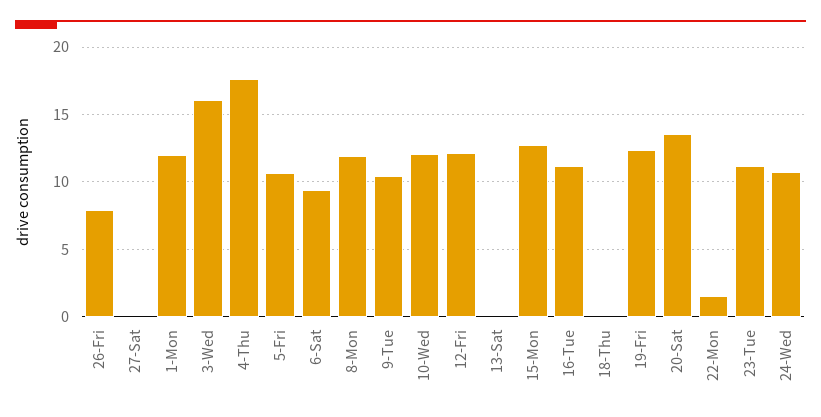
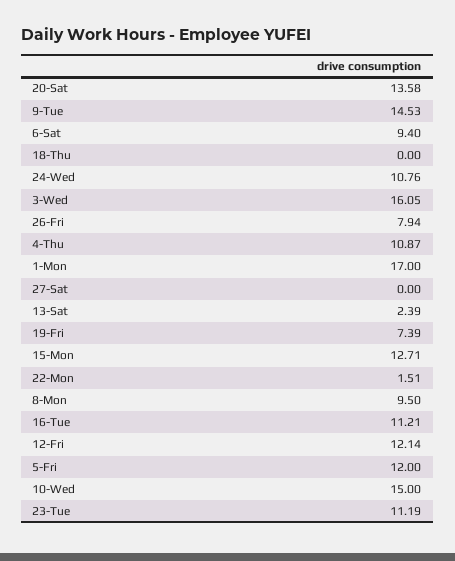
1-Mon: 12 -> 17
4-Thu: 17.5 -> 10.87
5-Fri: 10.5 -> 12
8-Mon: 12 -> 9.5
9-Tue: 10.5 -> 14.53
10-Wed: 12 -> 15
13-Sat: 0 -> 2.39
19-Fri: 12.5 -> 7.39

